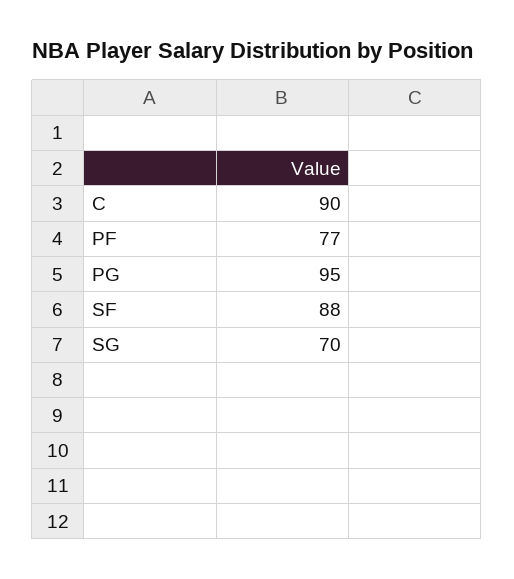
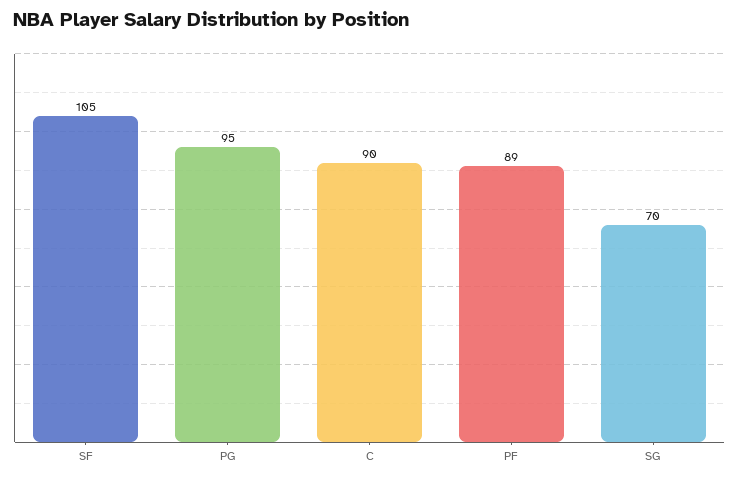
PF: 77 -> 89
SF: 88 -> 105

